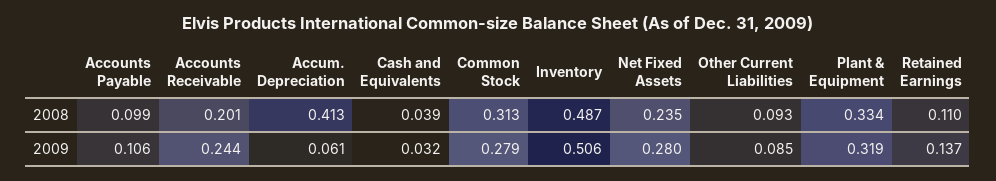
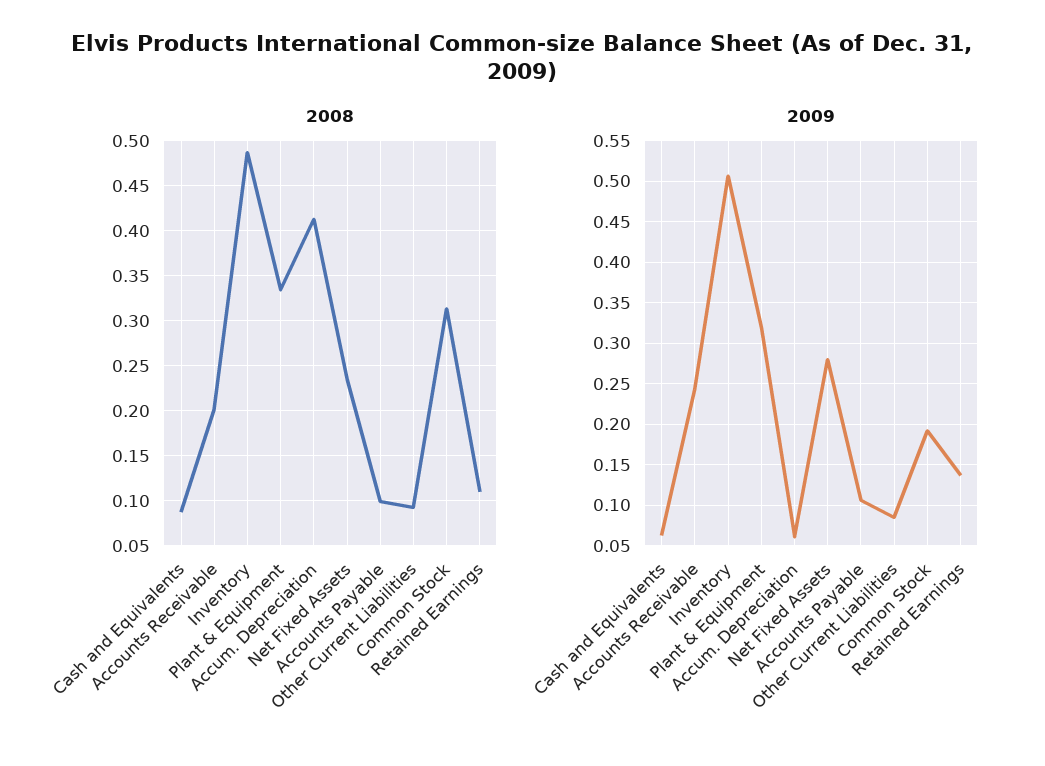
2008, Cash and Equivalents: 0.039 -> 0.09
2009, Cash and Equivalents: 0.032 -> 0.06
2009, Common Stock: 0.279 -> 0.19

